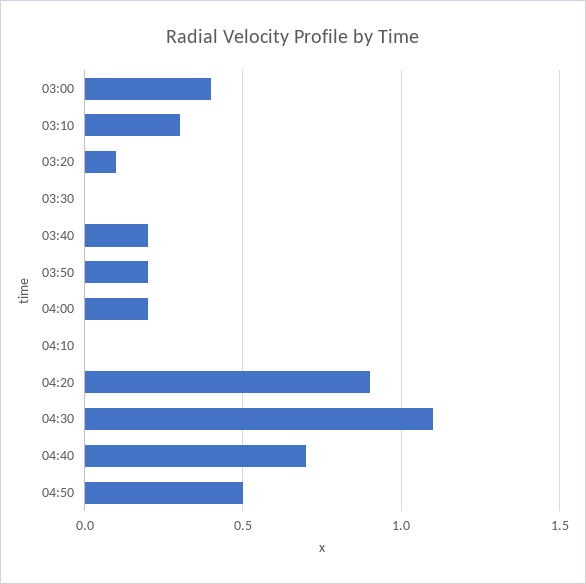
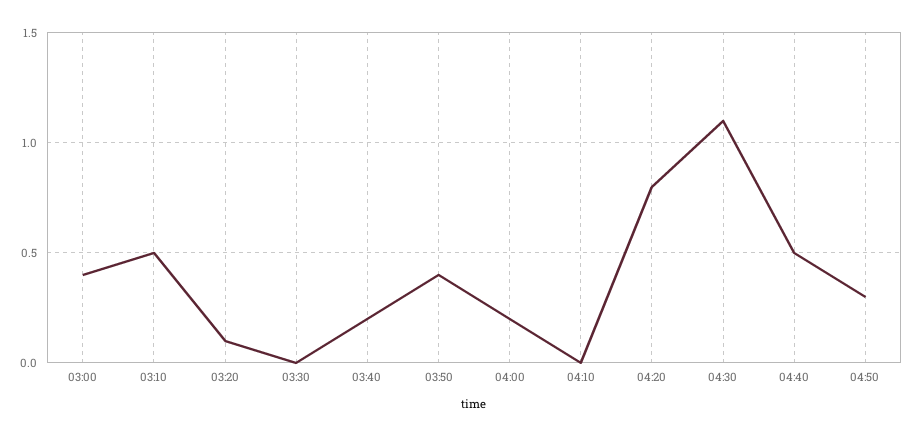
03:10: 0.3 -> 0.5
03:50: 0.2 -> 0.4
04:20: 0.9 -> 0.8
04:40: 0.7 -> 0.5
04:50: 0.5 -> 0.3

